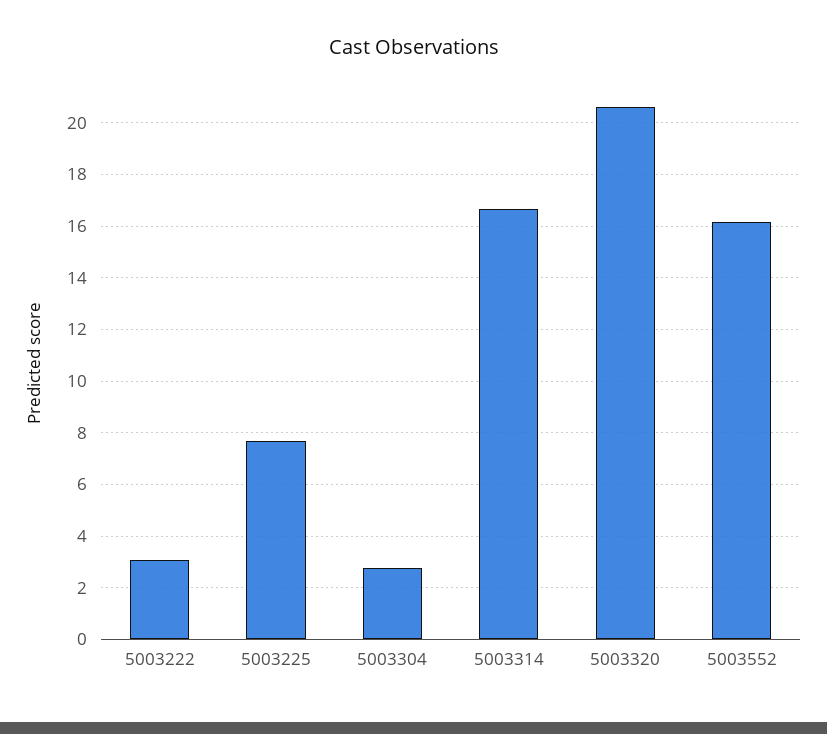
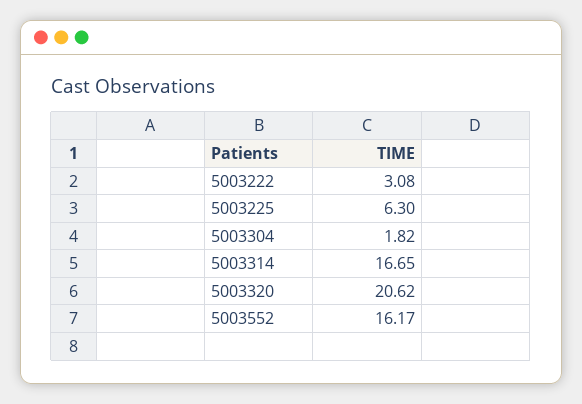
5003225: 7.75 -> 6.3
5003304: 2.75 -> 1.82

